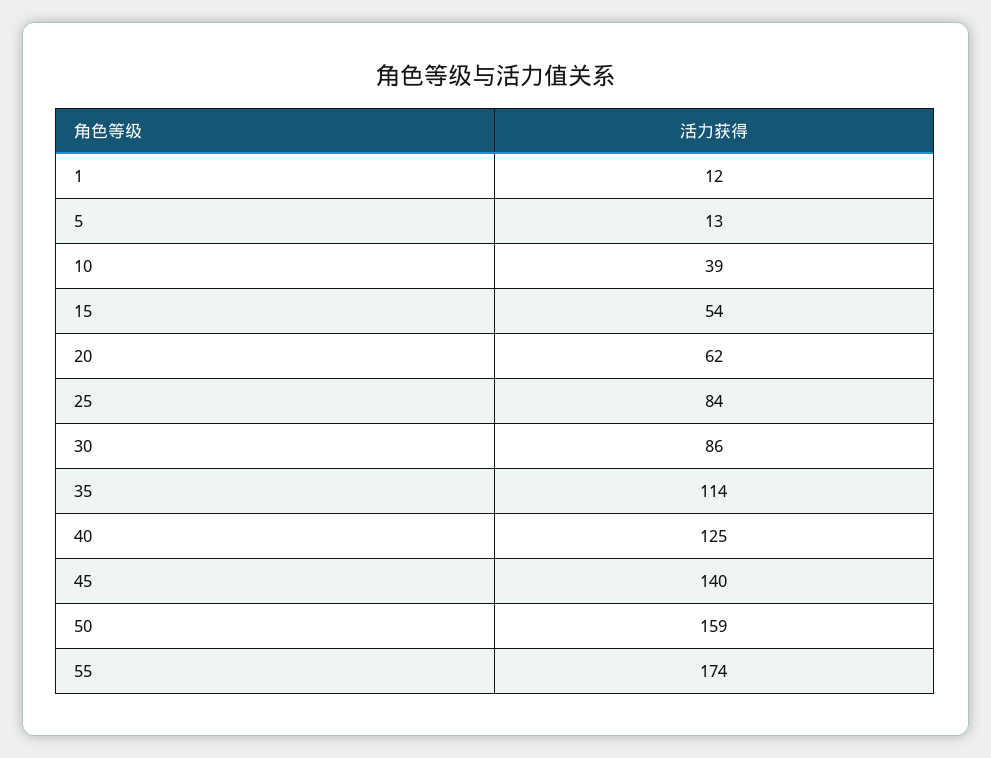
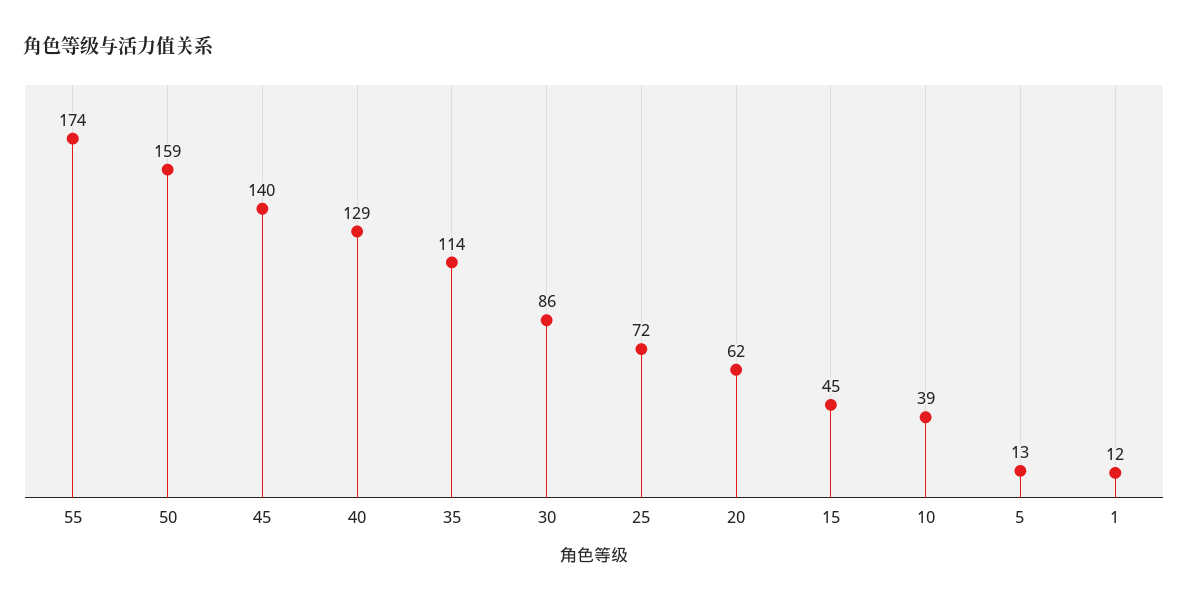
15: 54 -> 45
25: 84 -> 72
40: 125 -> 129

